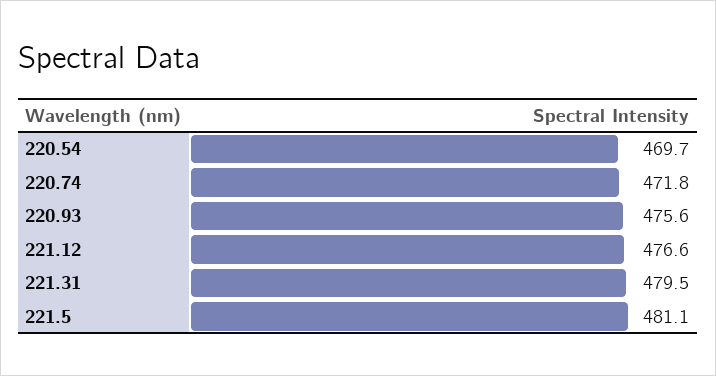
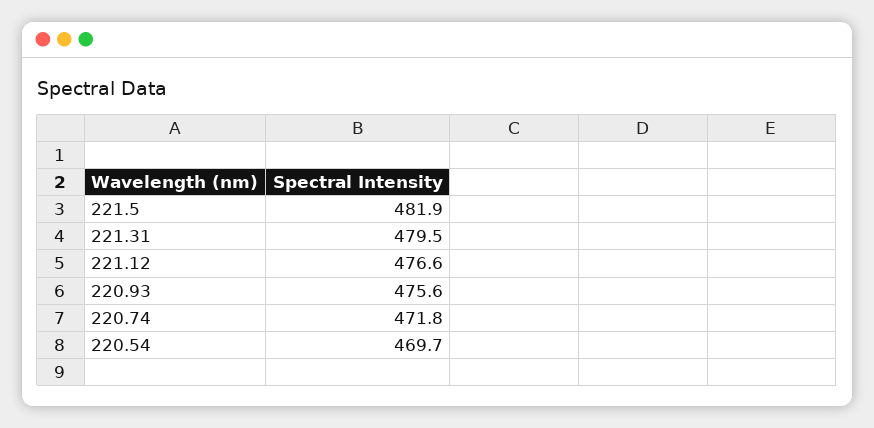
221.5: 481.1 -> 481.9

